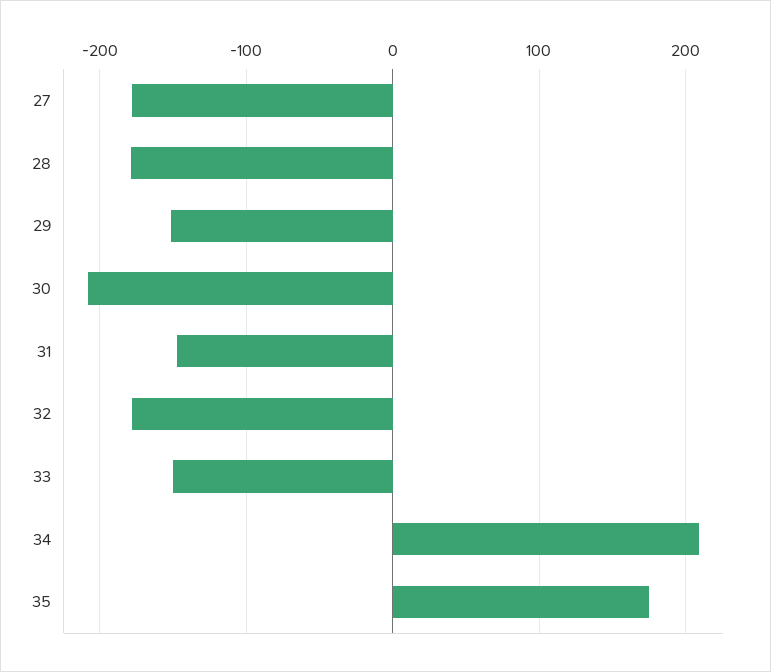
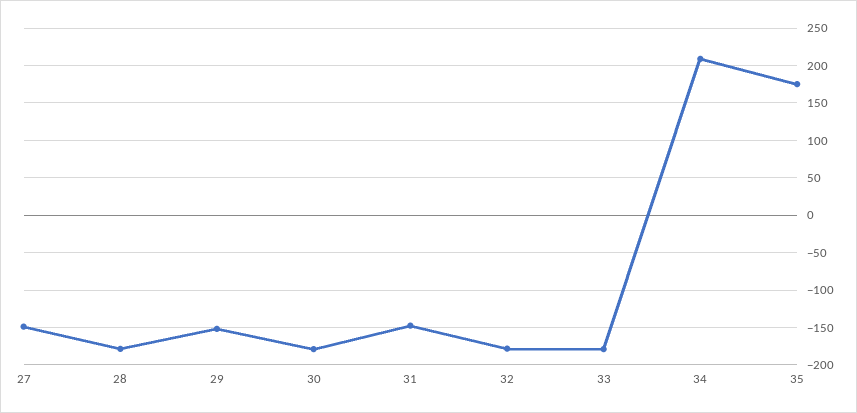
27: -180 -> -150
30: -210 -> -180
33: -150 -> -180

